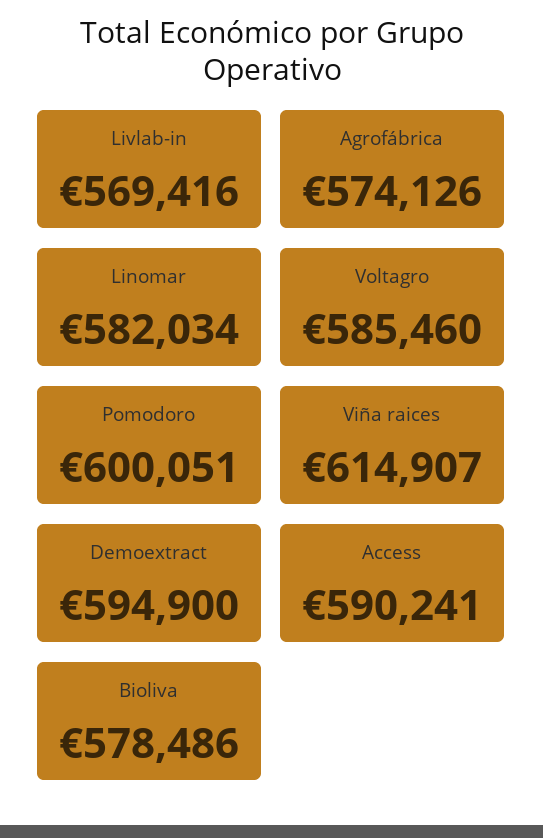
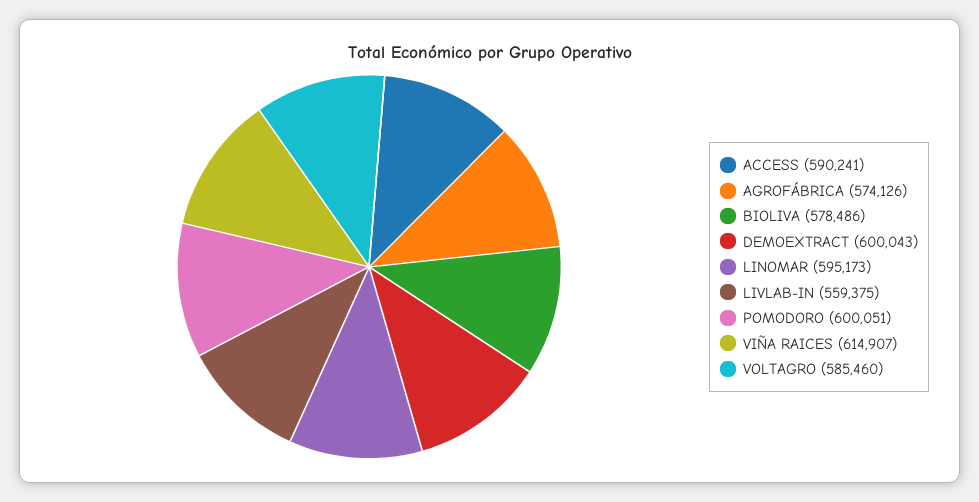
Livlab-in: 569416 -> 559375
Linomar: 582034 -> 595173
Demoextract: 594900 -> 600043

